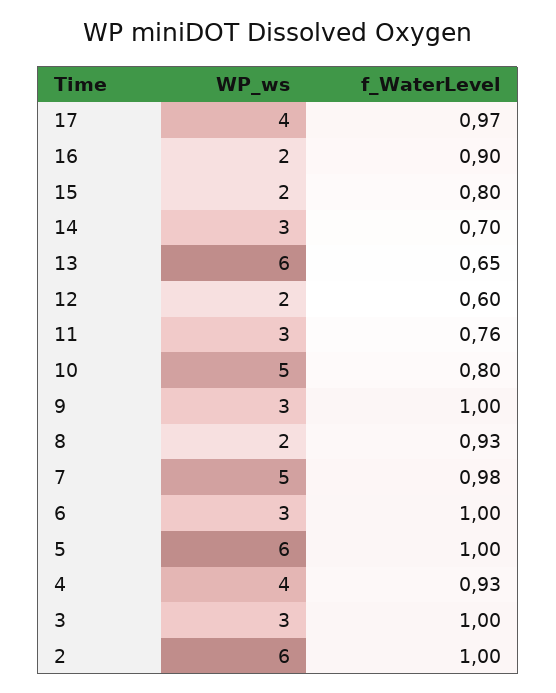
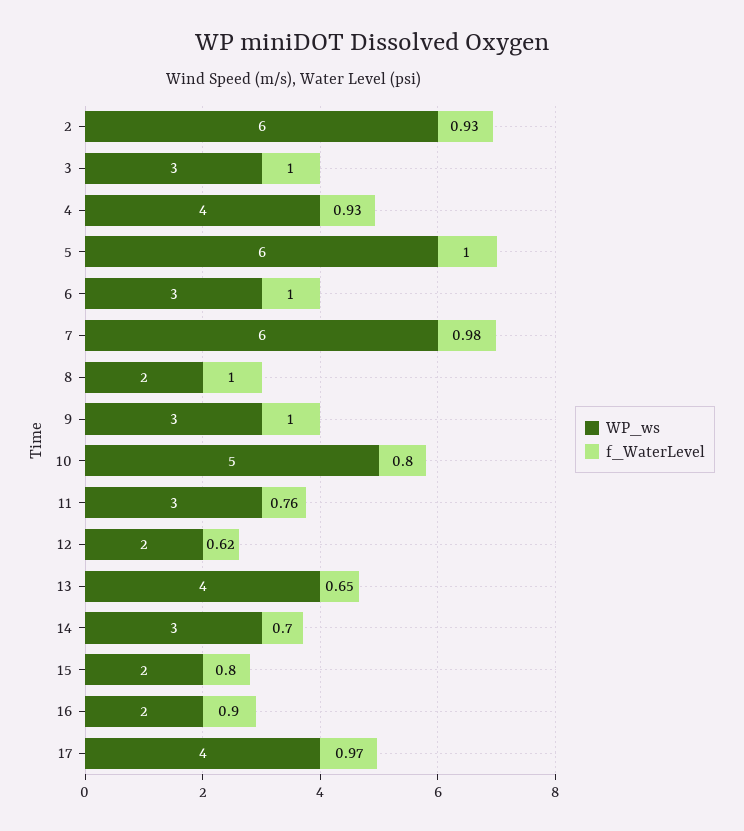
WP_ws, 13: 6 -> 4
f_WaterLevel, 12: 0.6 -> 0.62
f_WaterLevel, 8: 0.93 -> 1
WP_ws, 7: 5 -> 6
f_WaterLevel, 2: 1 -> 0.93

